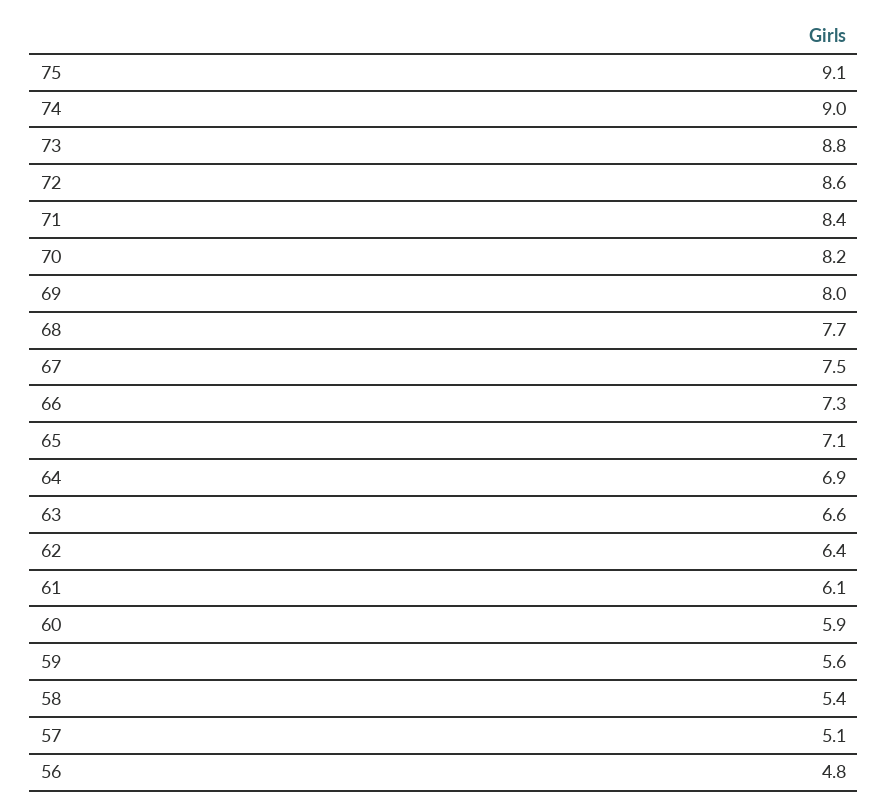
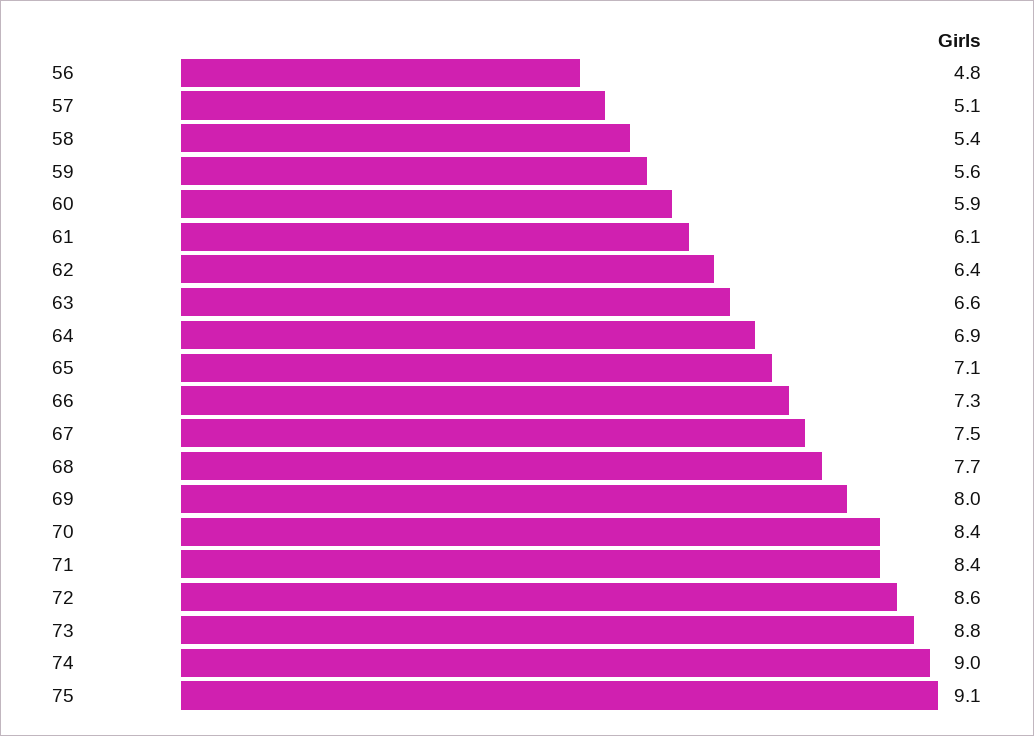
70: 8.2 -> 8.4

